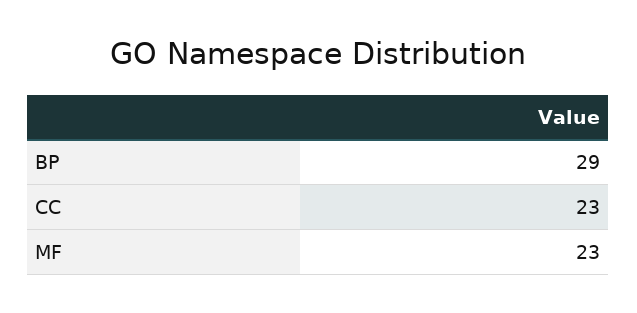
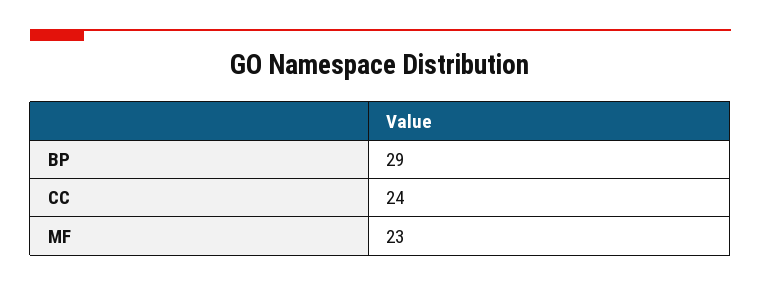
CC: 23 -> 24

